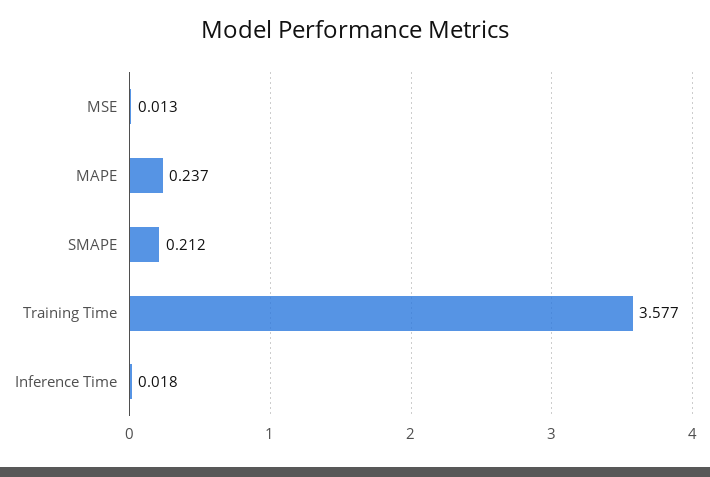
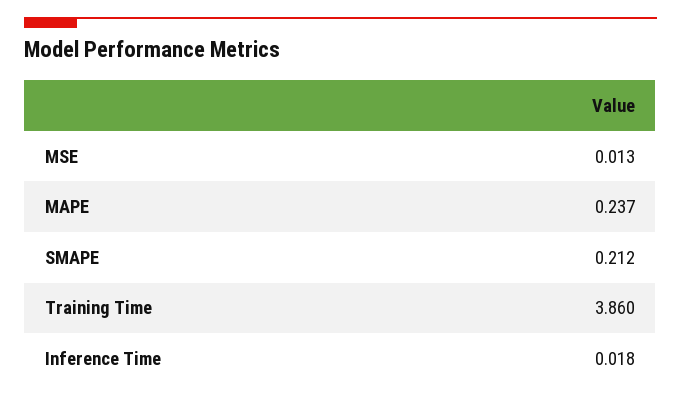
Training Time: 3.577 -> 3.86

